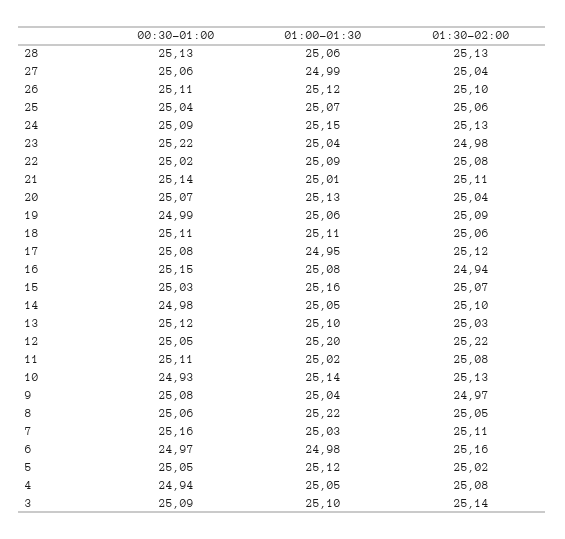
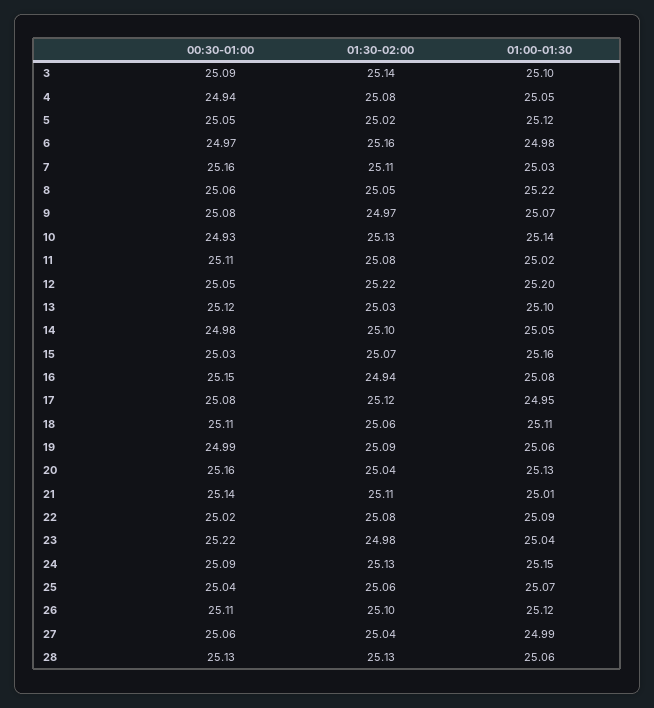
00:30-01:00, 20: 25.07 -> 25.16
01:00-01:30, 9: 25.04 -> 25.07

